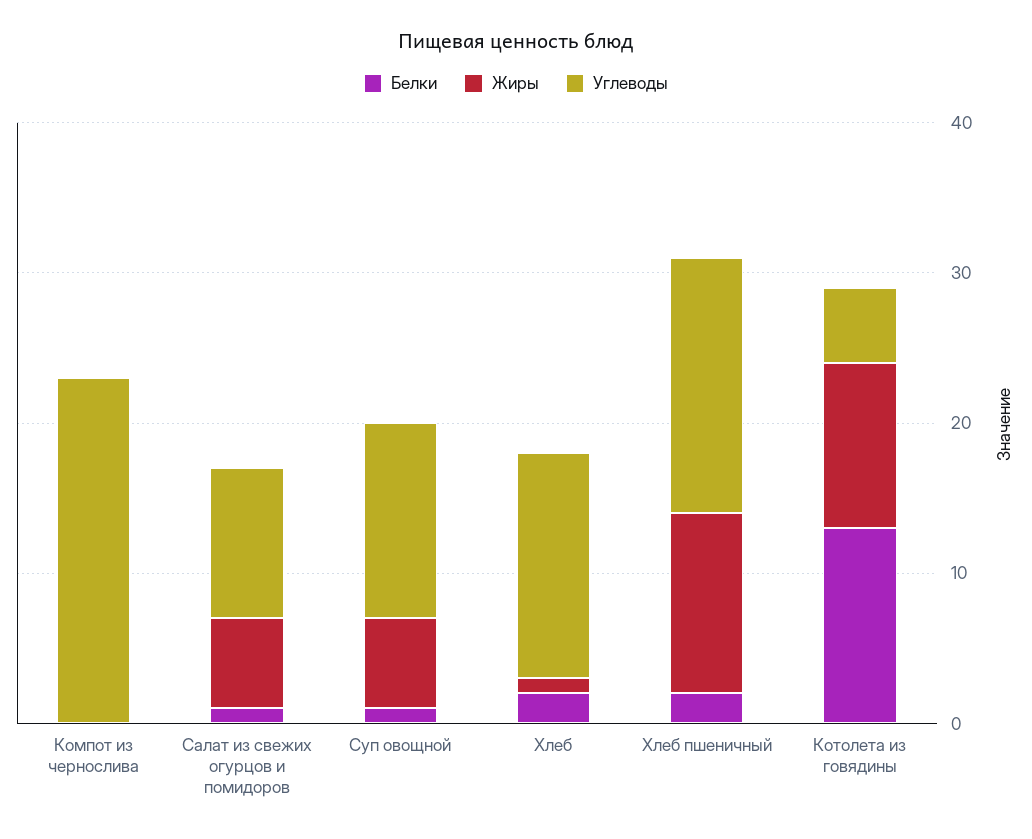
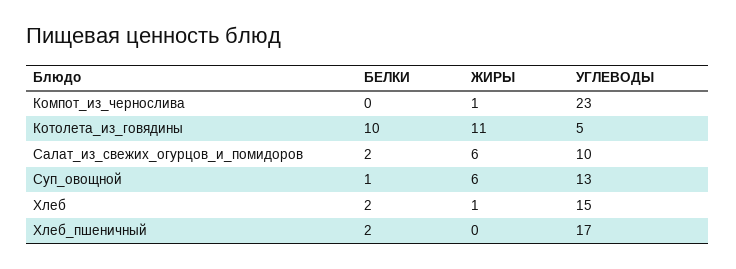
Жиры, Компот из чернослива: 0 -> 1
Белки, Салат из свежих огурцов и помидоров: 1 -> 2
Жиры, Хлеб пшеничный: 12 -> 0
Белки, Котолета из говядины: 13 -> 10

